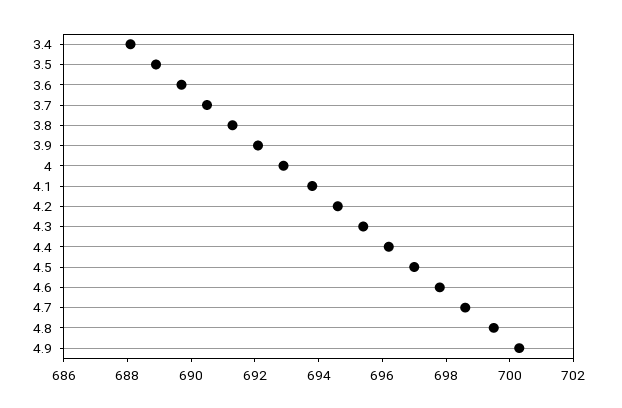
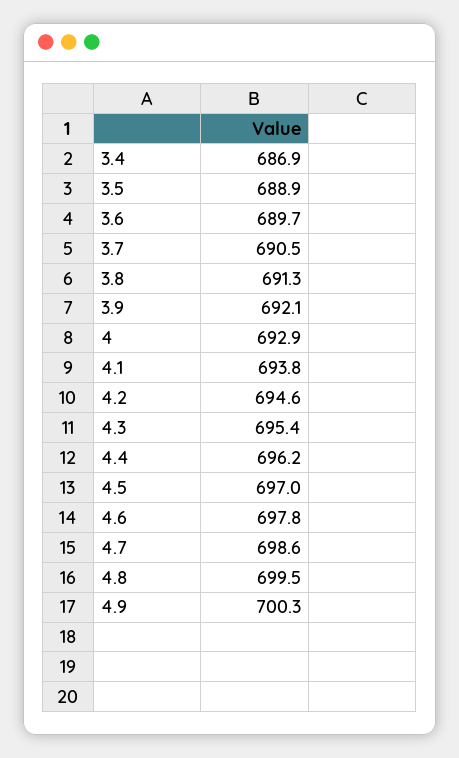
3.4: 688 -> 686.9

